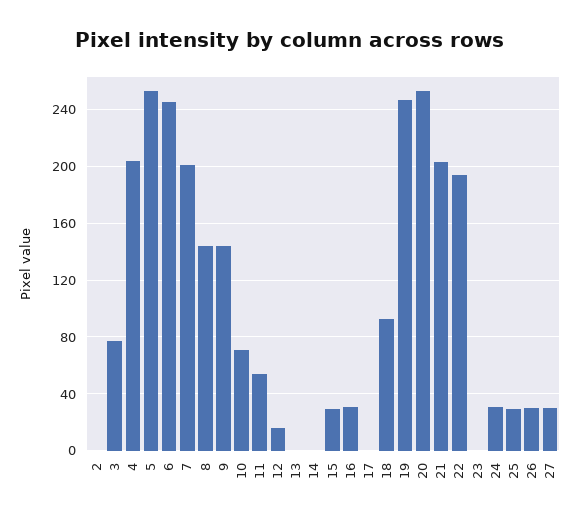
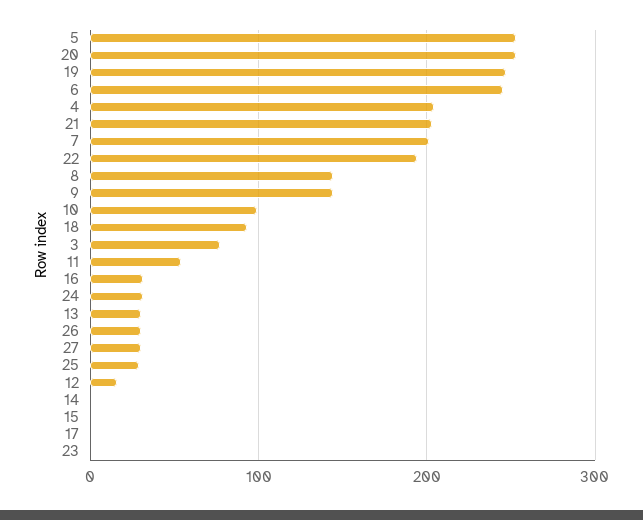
2: 0 -> none
10: 70 -> 100
13: 0 -> 30
15: 30 -> 0

